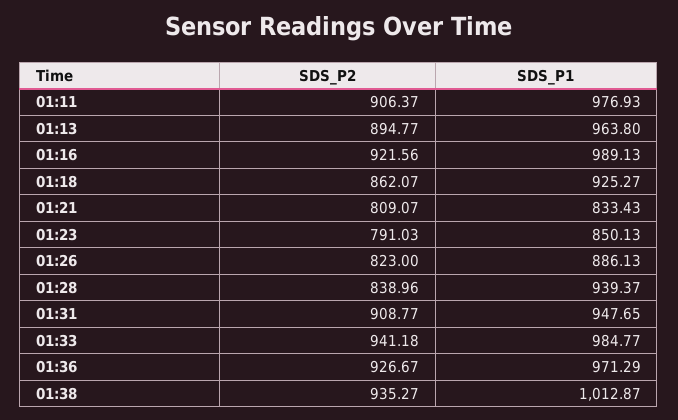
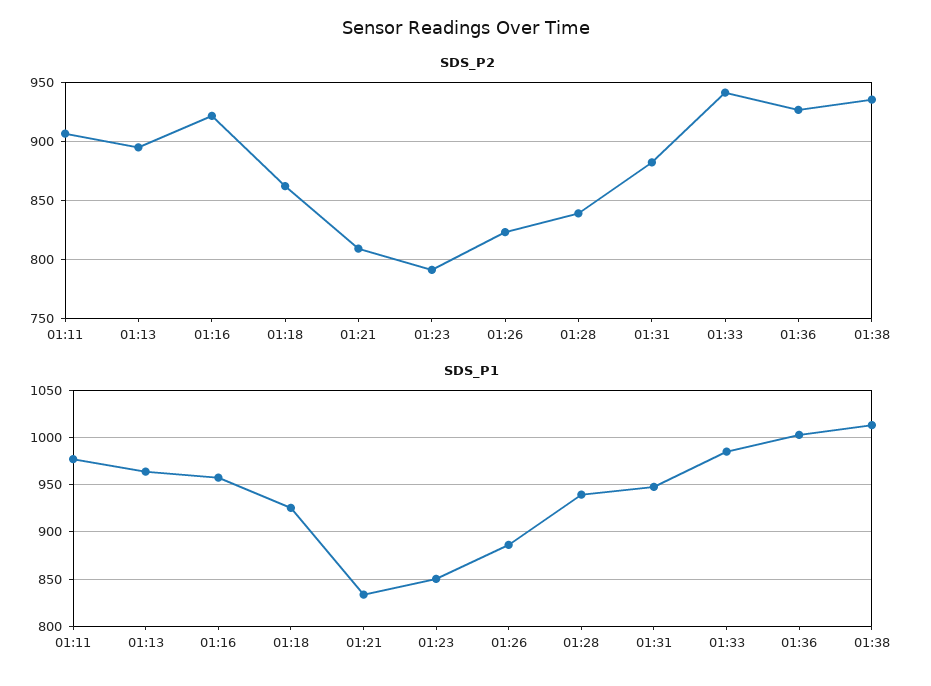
SDS_P1, 01:16: 989.13 -> 960
SDS_P2, 01:31: 908.77 -> 880
SDS_P1, 01:36: 971.29 -> 1000

